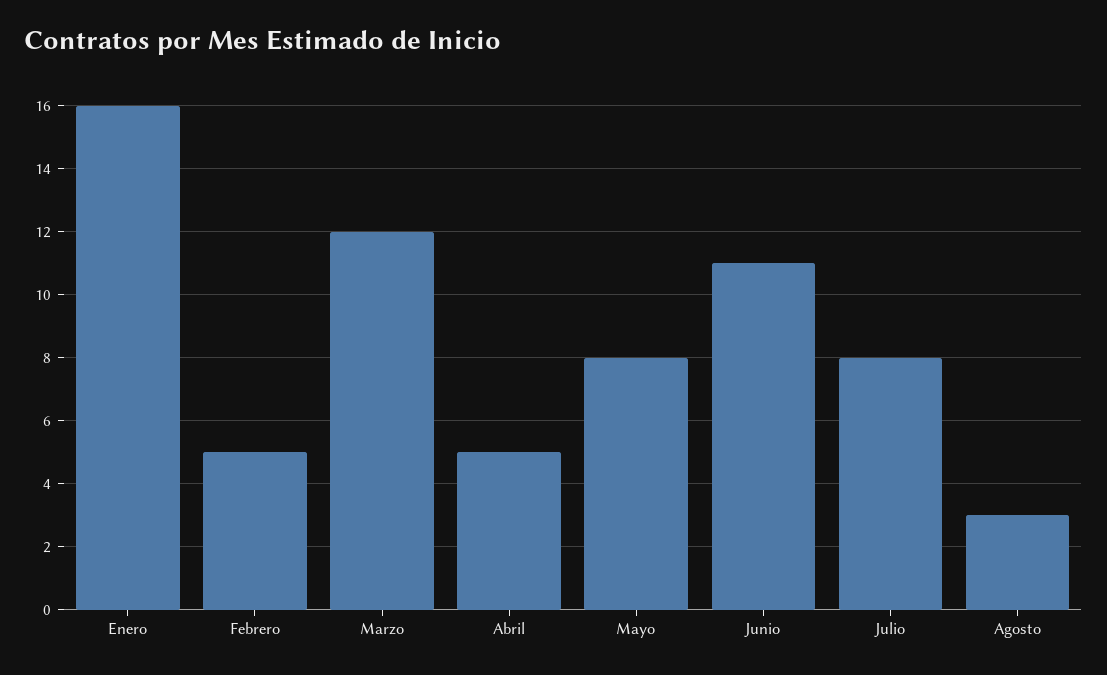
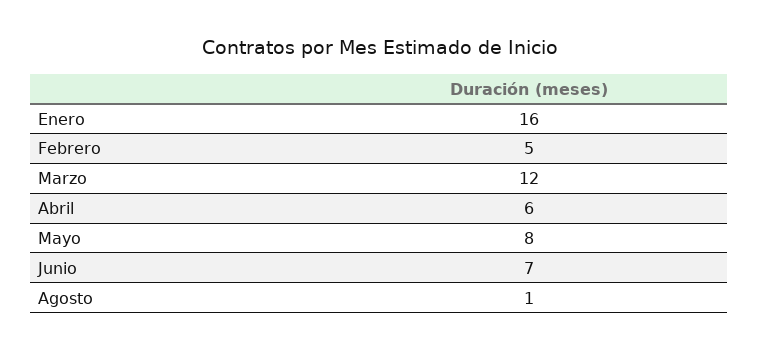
Abril: 5 -> 6
Junio: 11 -> 7
Julio: 8 -> none
Agosto: 3 -> 1

